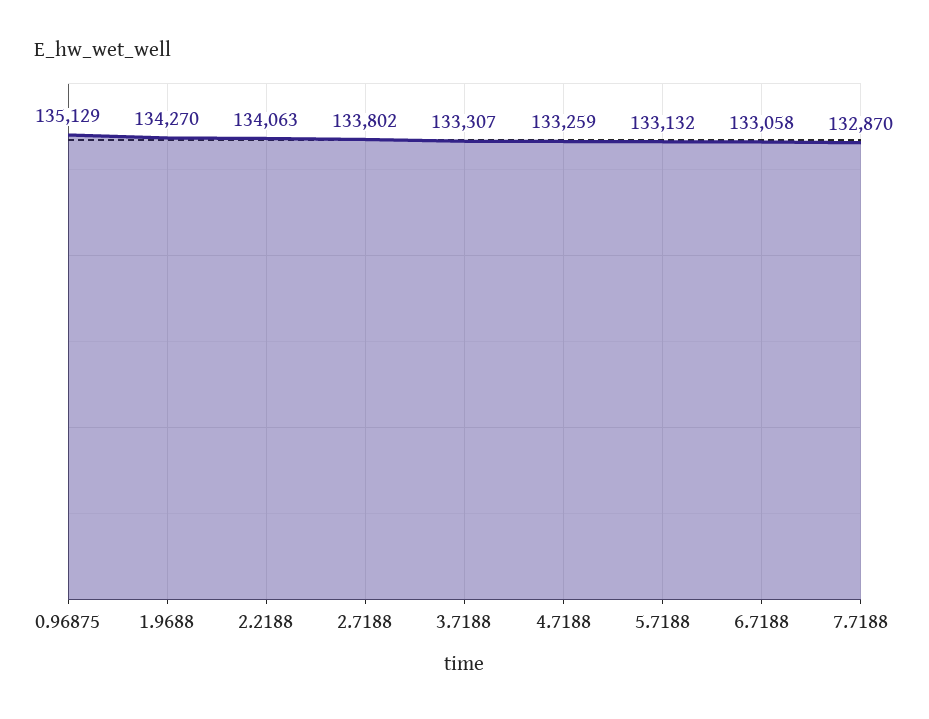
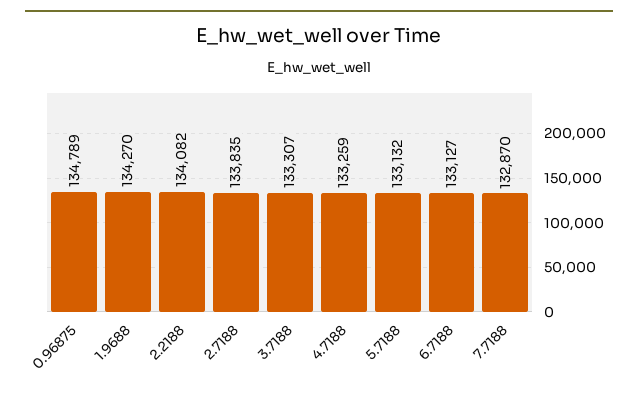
0.96875: 135129 -> 134789
2.2188: 134063 -> 134082
2.7188: 133802 -> 133835
6.7188: 133058 -> 133127

